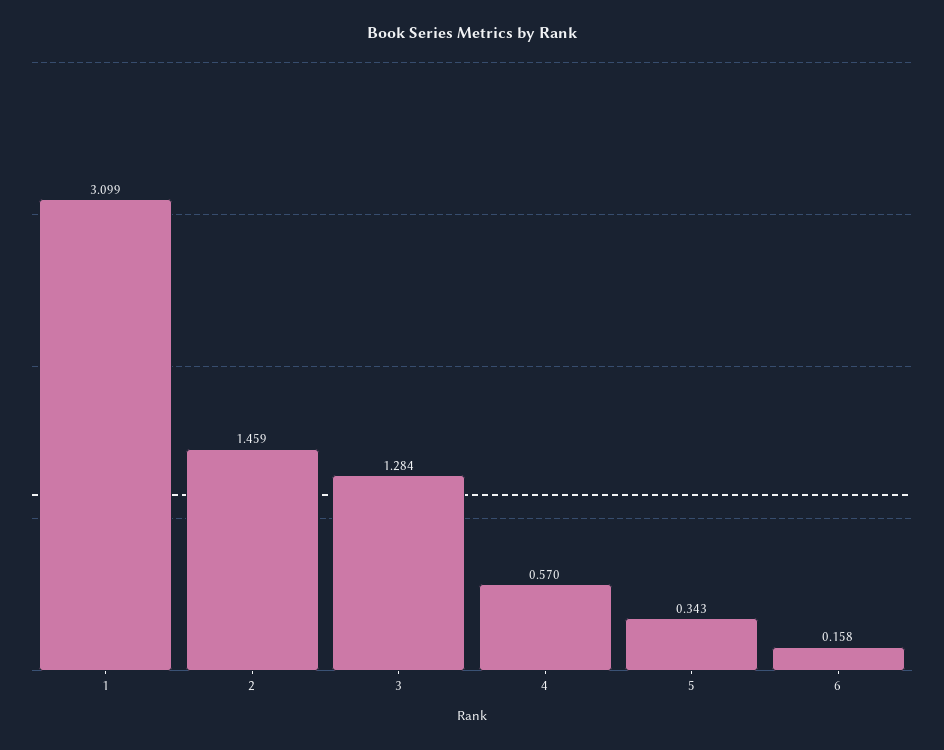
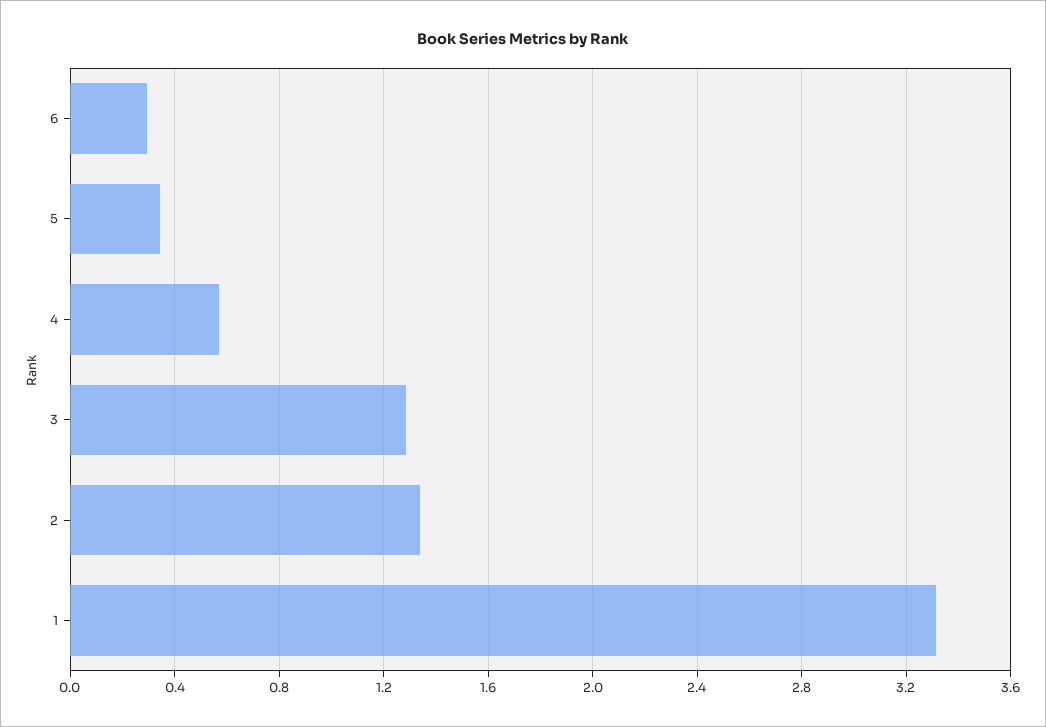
1: 3.099 -> 3.3
2: 1.459 -> 1.35
6: 0.158 -> 0.3

